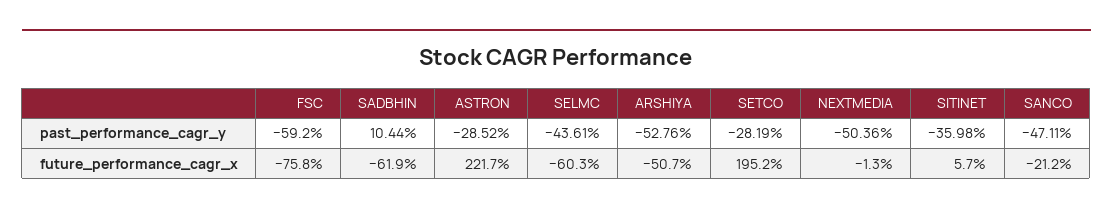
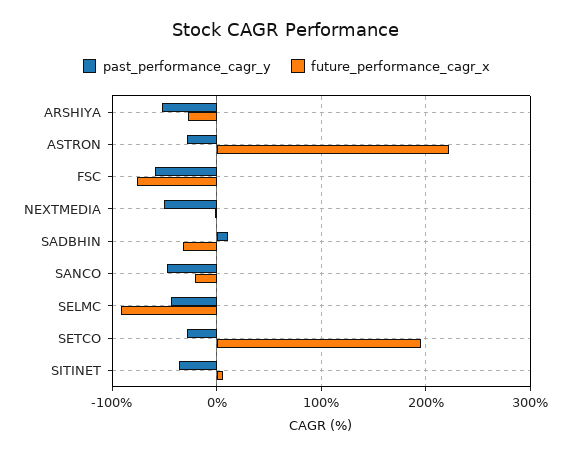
future_performance_cagr_x, SADBHIN: -61.9 -> -30
future_performance_cagr_x, SELMC: -60.3 -> -90
future_performance_cagr_x, ARSHIYA: -50.7 -> -30

